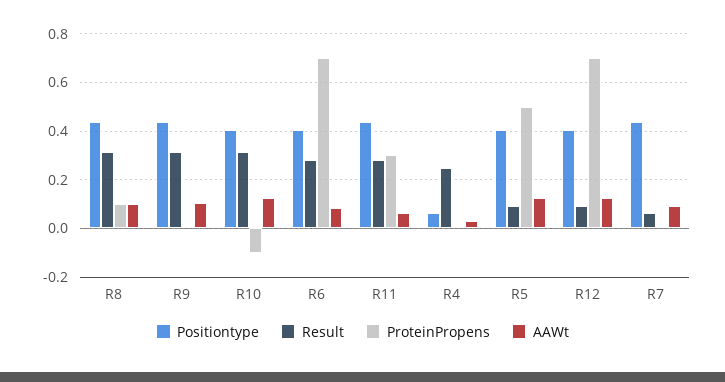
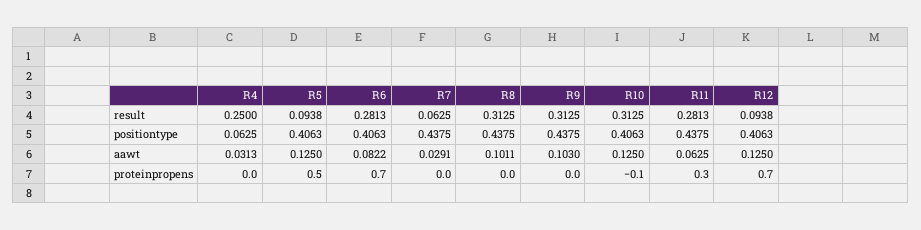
ProteinPropens, R8: 0.1 -> 0
AAWt, R7: 0.1 -> 0.0291

